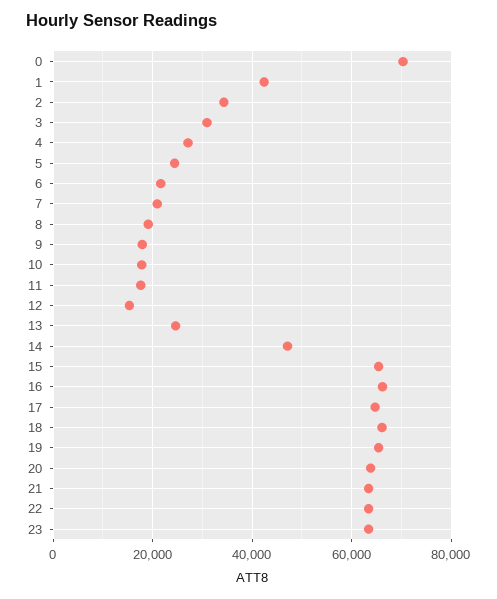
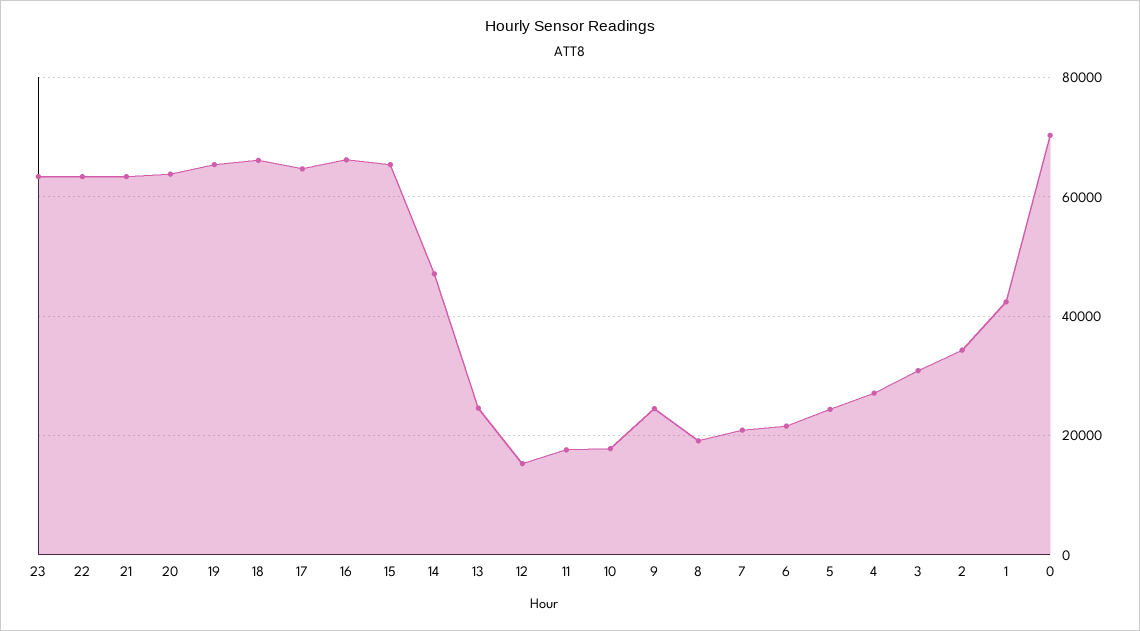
9: 18000 -> 24000

